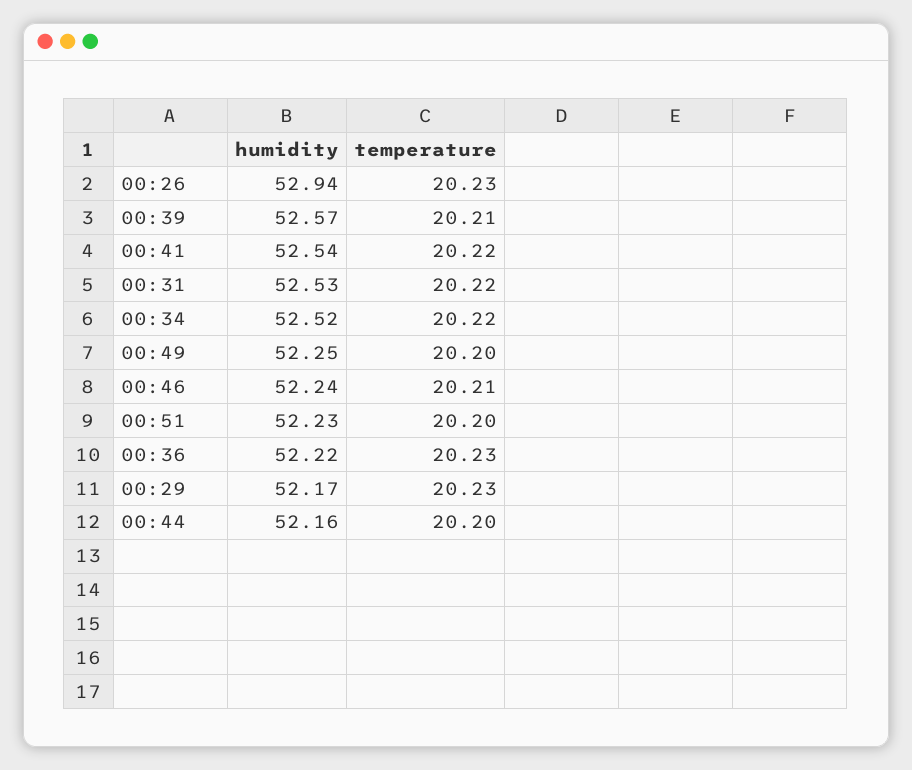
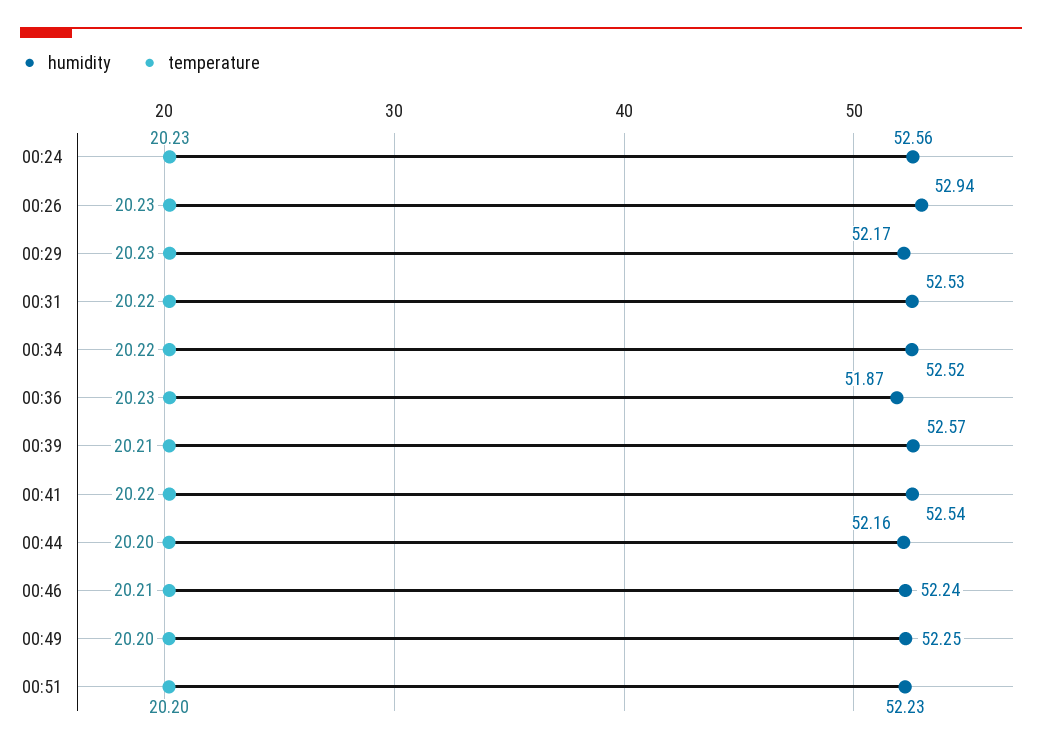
humidity, 00:36: 52.22 -> 51.87
humidity, 00:24: none -> 52.56
temperature, 00:24: none -> 20.23

